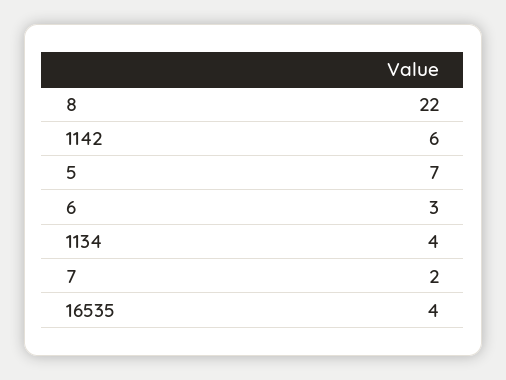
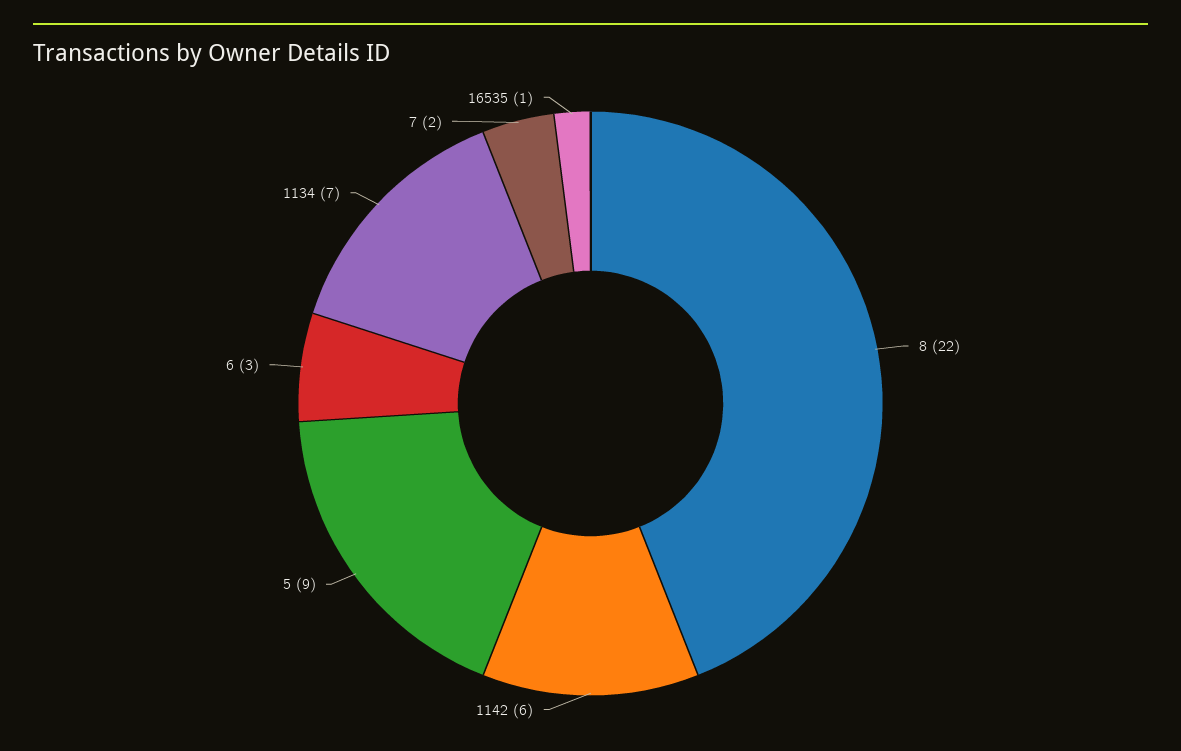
5: 7 -> 9
1134: 4 -> 7
16535: 4 -> 1

